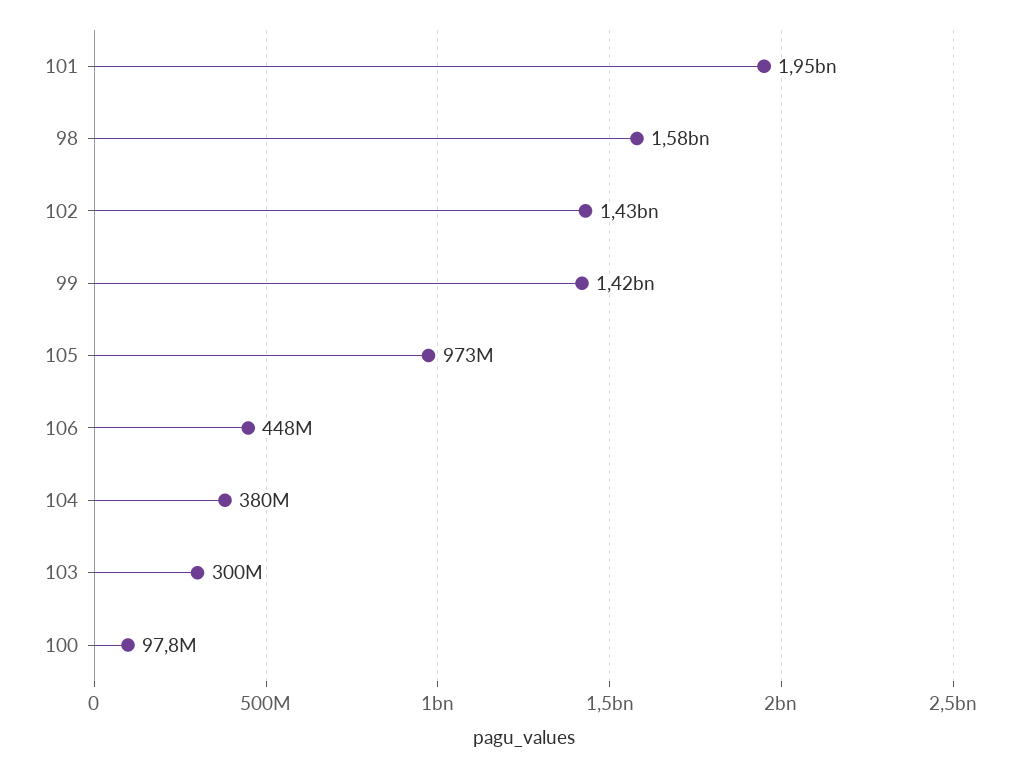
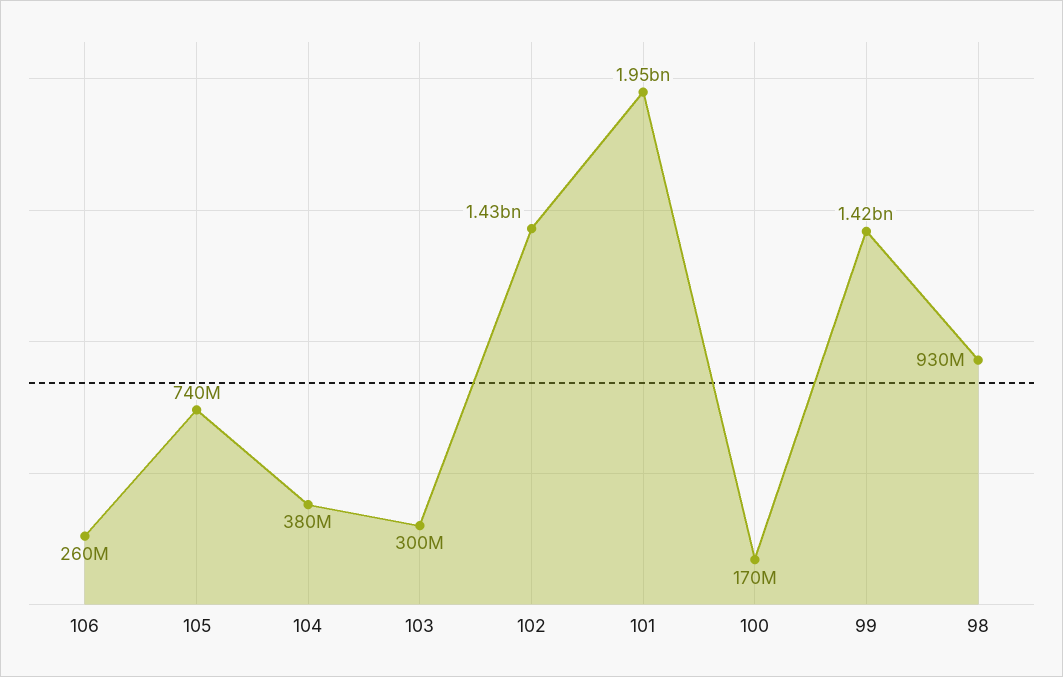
98: 1580000000 -> 930000000
105: 973000000 -> 740000000
106: 448000000 -> 260000000
100: 97800000 -> 170000000

